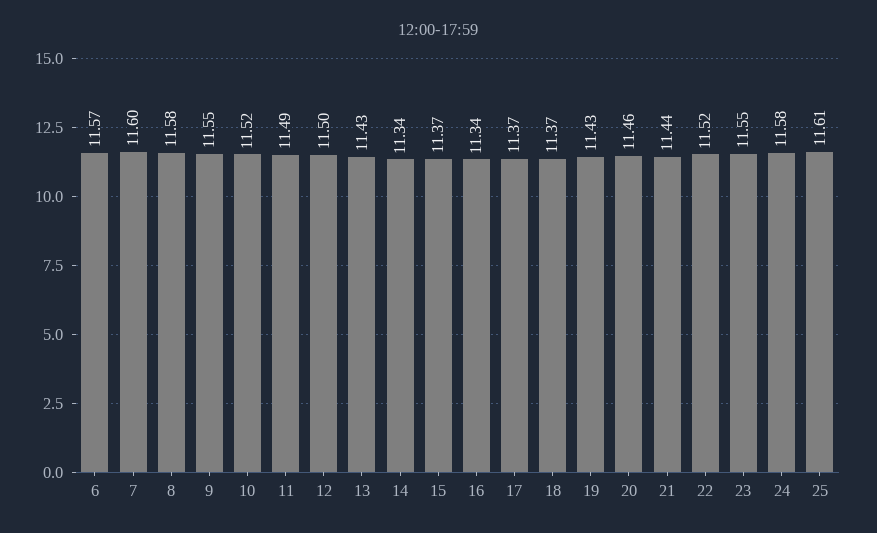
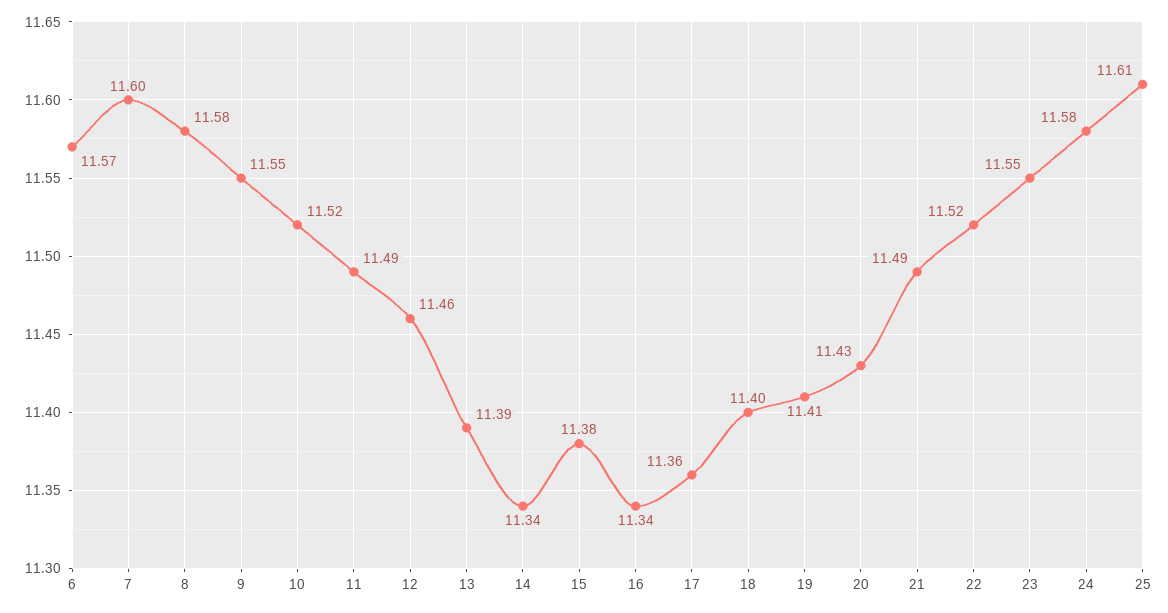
12: 11.5 -> 11.46
13: 11.43 -> 11.39
15: 11.37 -> 11.38
17: 11.37 -> 11.36
18: 11.37 -> 11.4
19: 11.43 -> 11.41
20: 11.46 -> 11.43
21: 11.44 -> 11.49

